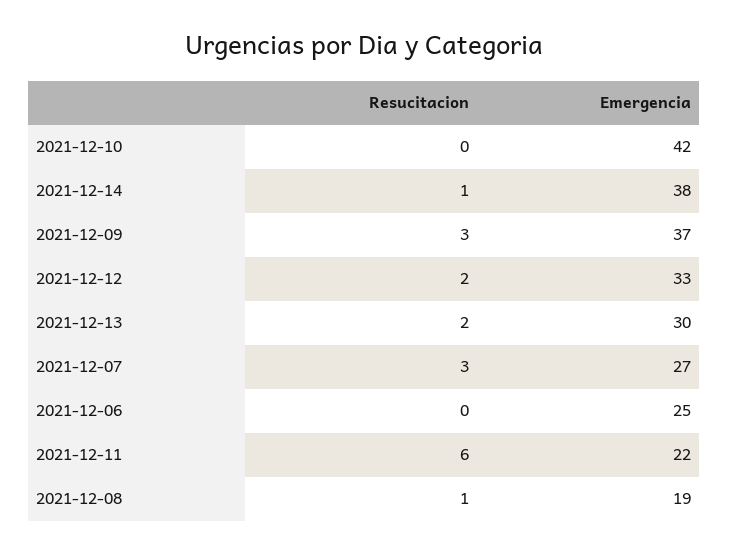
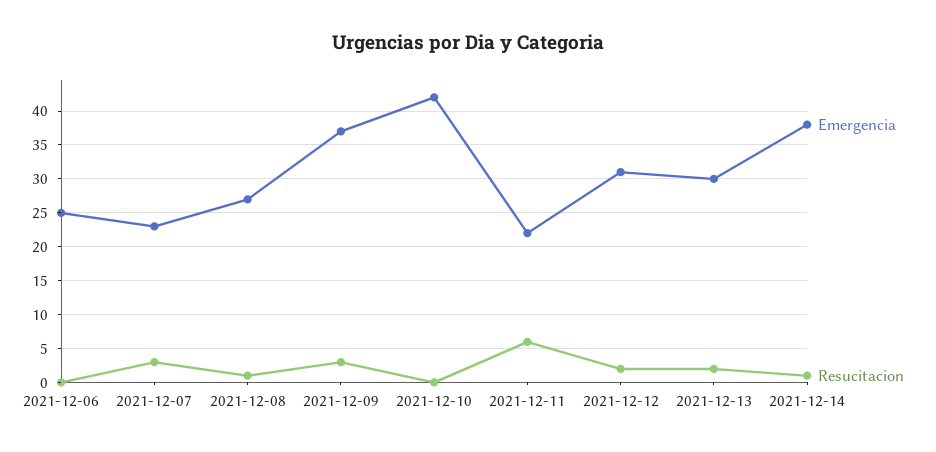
Emergencia, 2021-12-12: 33 -> 31
Emergencia, 2021-12-07: 27 -> 23
Emergencia, 2021-12-08: 19 -> 27

